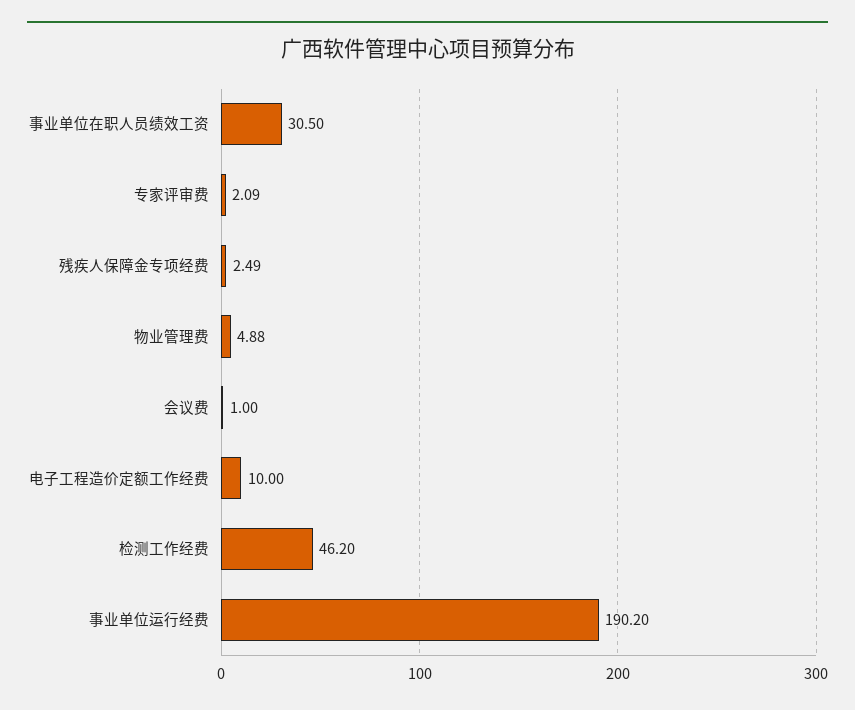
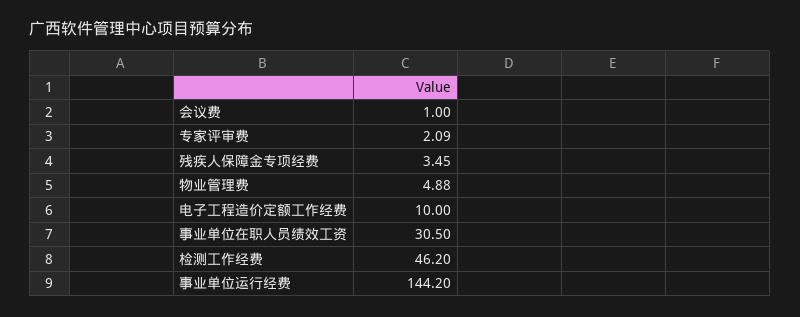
残疾人保障金专项经费: 2.49 -> 3.45
事业单位运行经费: 190.2 -> 144.2

